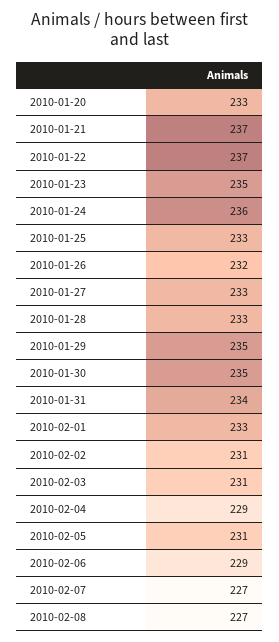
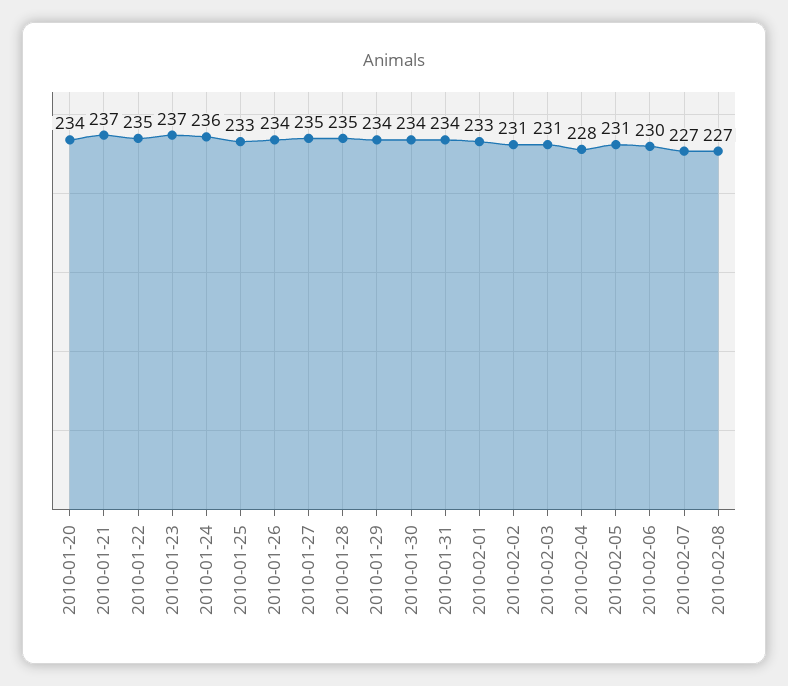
2010-01-20: 233 -> 234
2010-01-22: 237 -> 235
2010-01-23: 235 -> 237
2010-01-26: 232 -> 234
2010-01-27: 233 -> 235
2010-01-28: 233 -> 235
2010-01-29: 235 -> 234
2010-01-30: 235 -> 234
2010-02-04: 229 -> 228
2010-02-06: 229 -> 230

